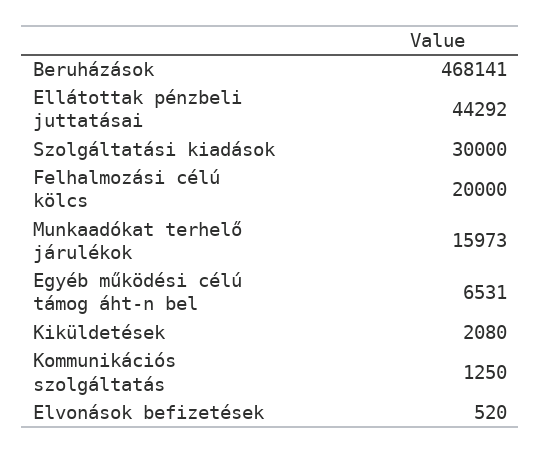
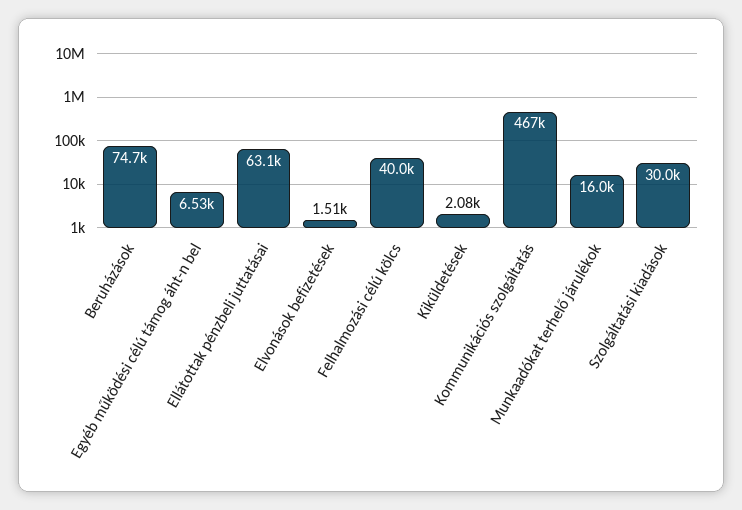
Beruházások: 468141 -> 74700
Ellátottak pénzbeli juttatásai: 44292 -> 63100
Felhalmozási célú kölcs: 20000 -> 40000
Kommunikációs szolgáltatás: 1250 -> 467000
Elvonások befizetések: 520 -> 1510

